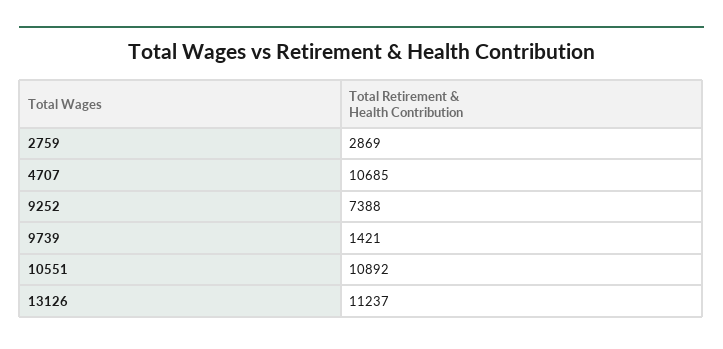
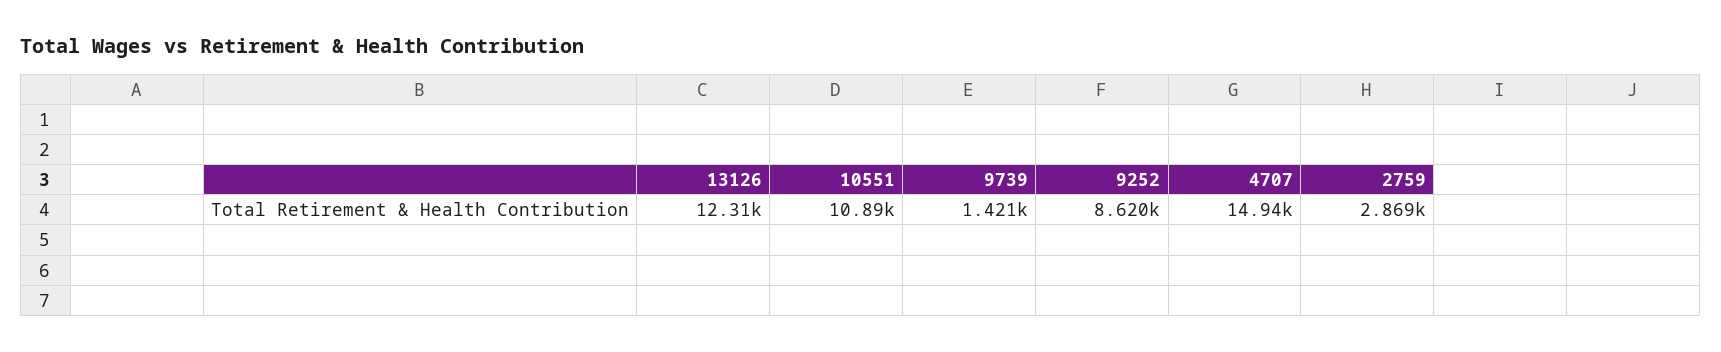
4707: 10685 -> 14940
9252: 7388 -> 8620
13126: 11237 -> 12310

